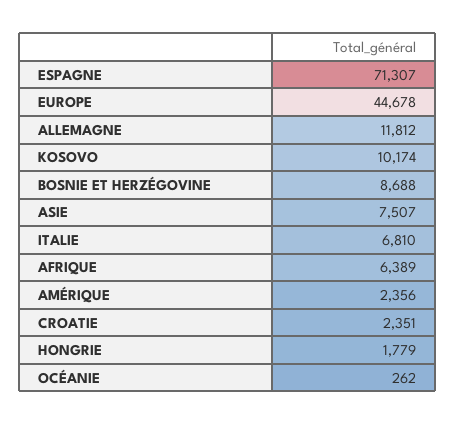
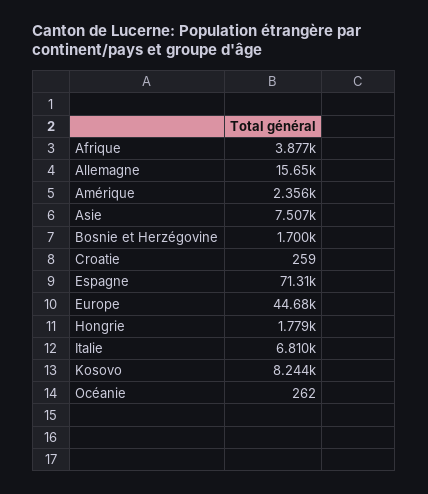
ALLEMAGNE: 11812 -> 15650
KOSOVO: 10174 -> 8244
BOSNIE ET HERZÉGOVINE: 8688 -> 1700
AFRIQUE: 6389 -> 3877
CROATIE: 2351 -> 259

